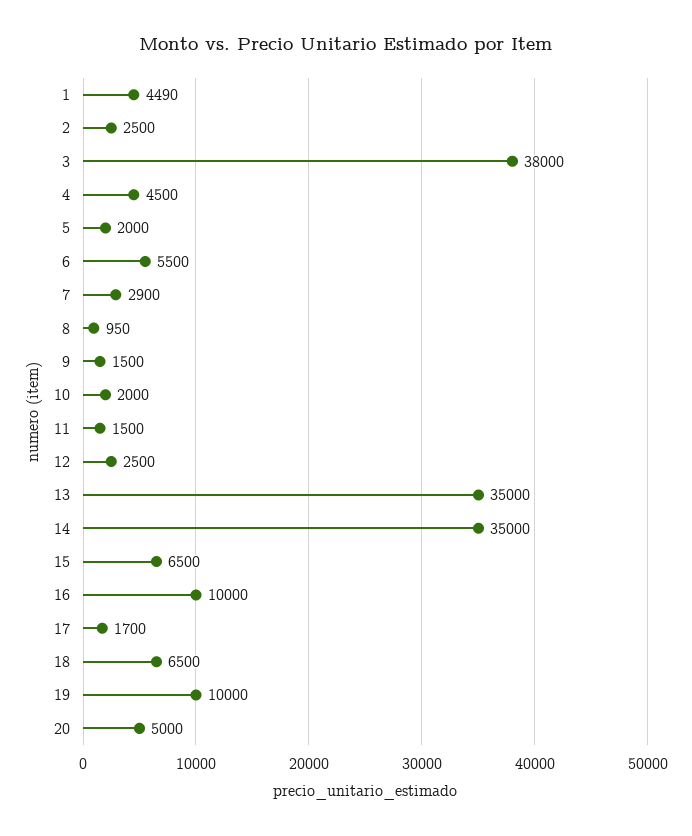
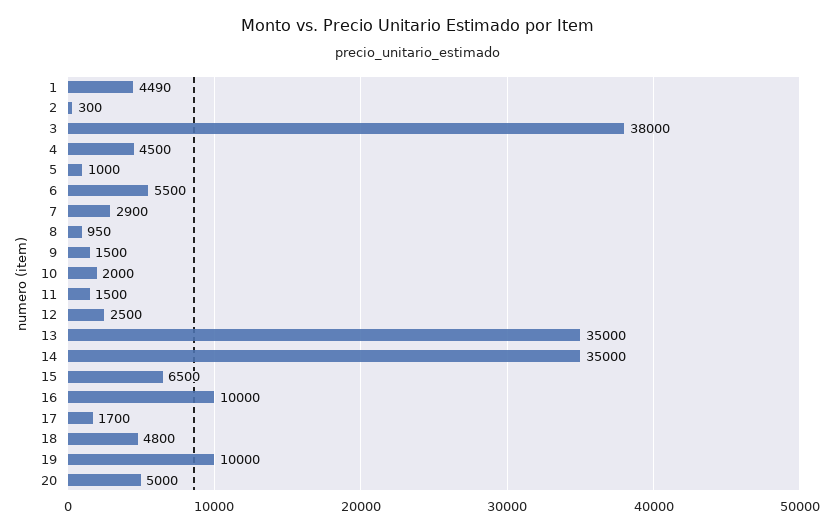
2: 2500 -> 300
5: 2000 -> 1000
18: 6500 -> 4800

